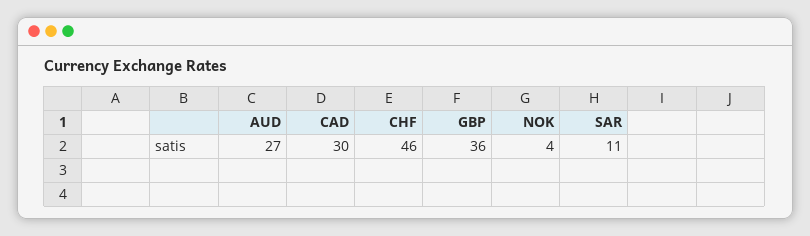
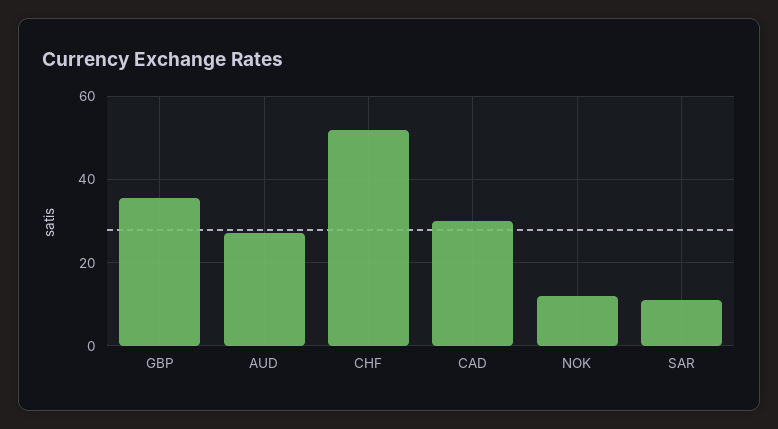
CHF: 46 -> 52
NOK: 4 -> 12

